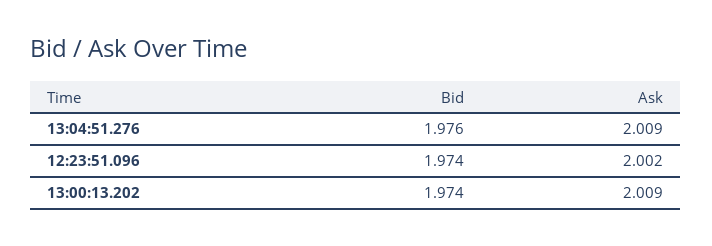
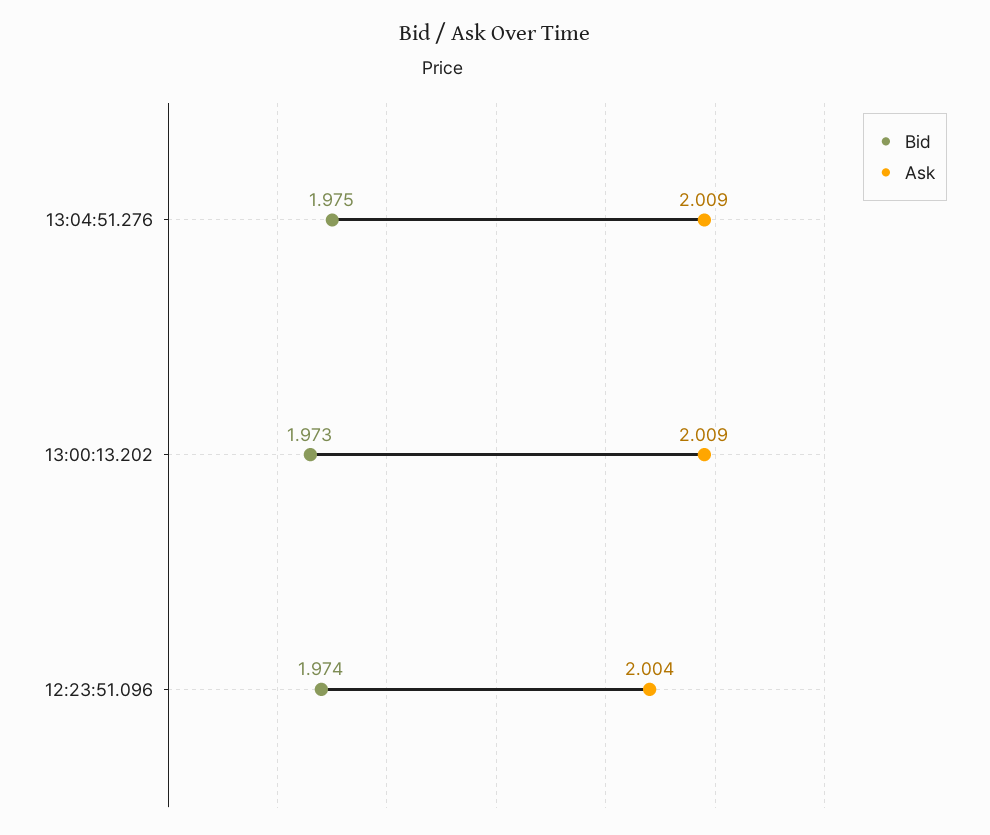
Bid, 13:04:51.276: 1.976 -> 1.975
Ask, 12:23:51.096: 2.002 -> 2.004
Bid, 13:00:13.202: 1.974 -> 1.973

